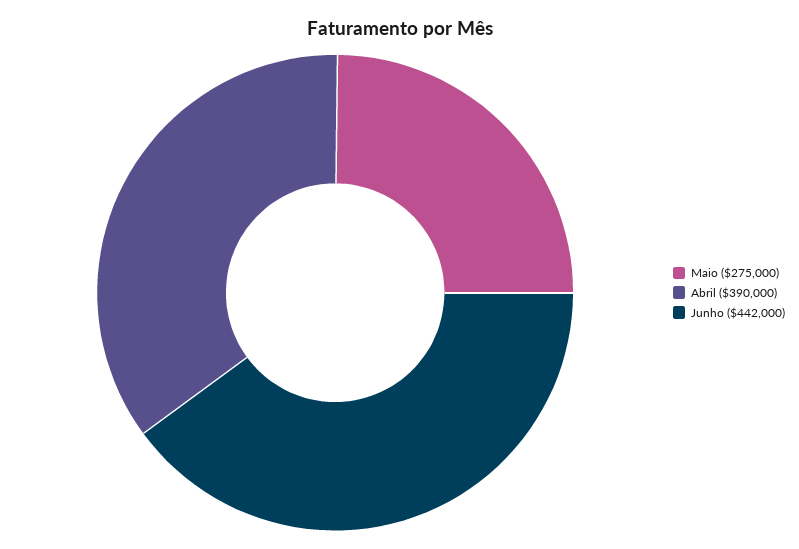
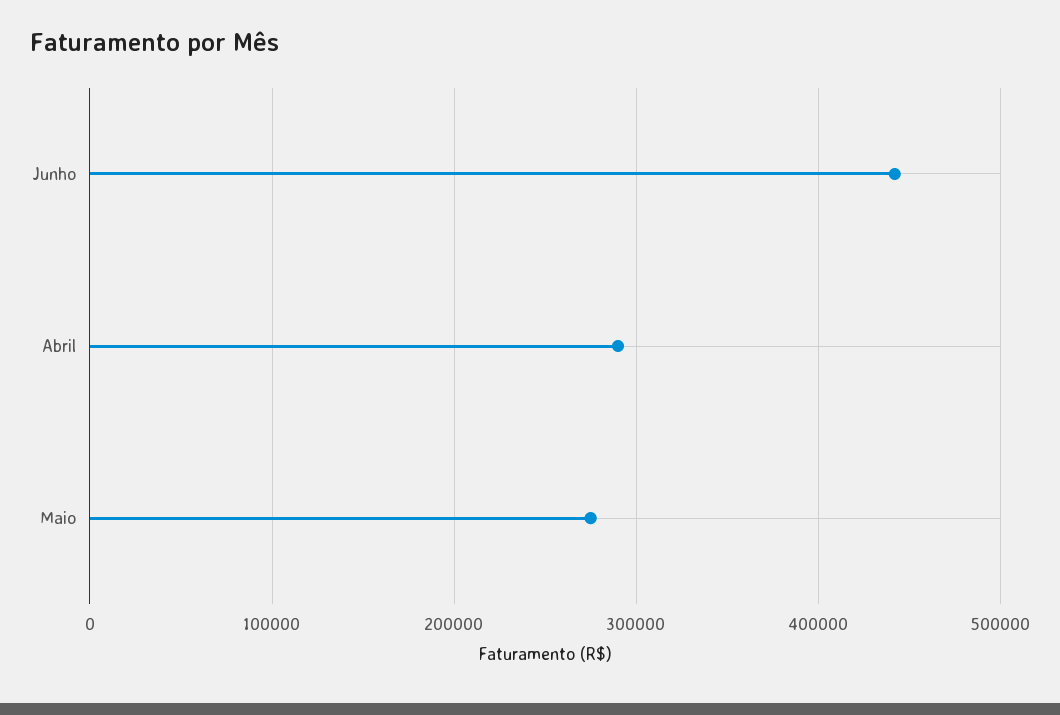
Abril: 390000 -> 290000

